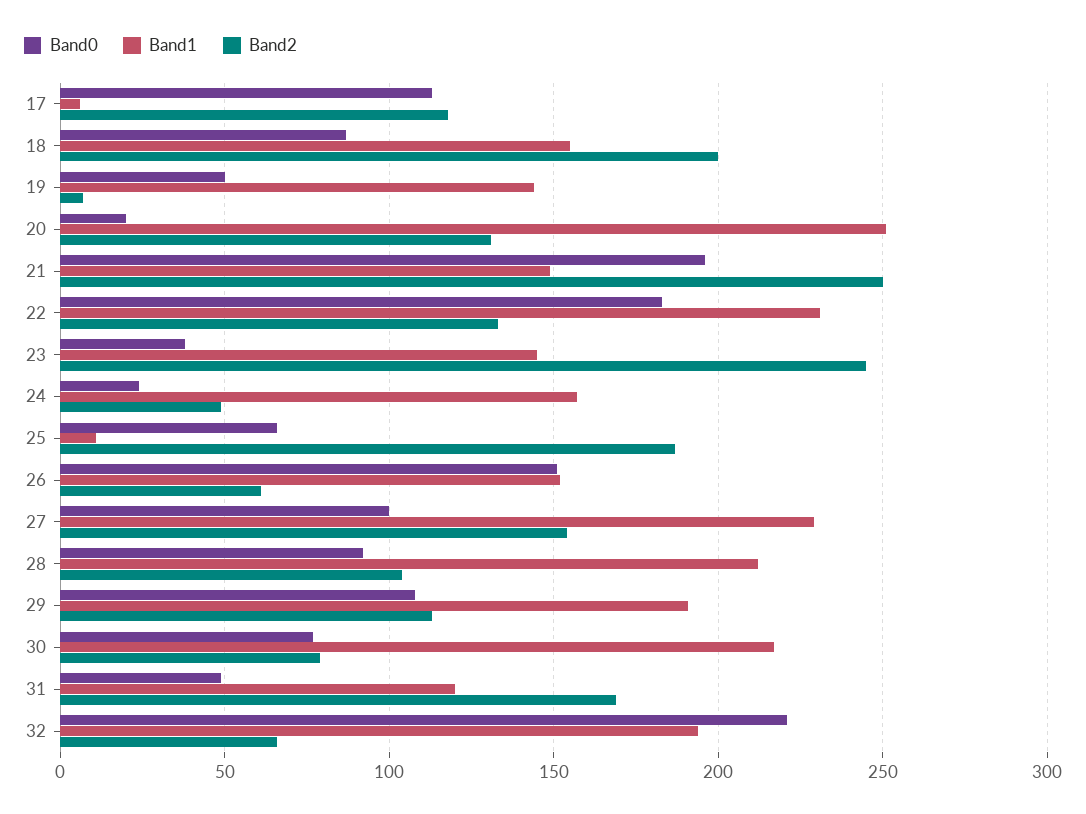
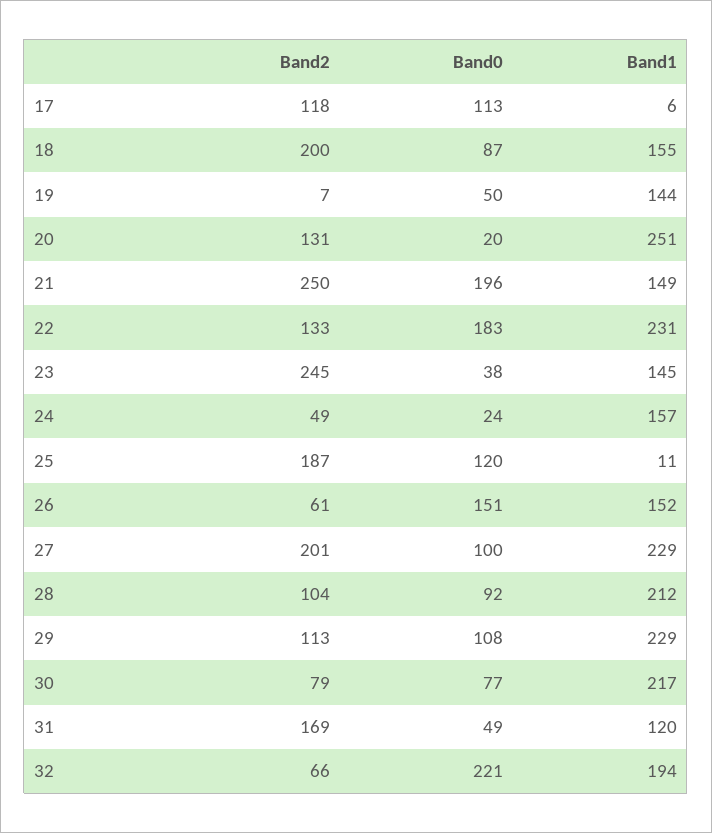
Band0, 25: 65 -> 120
Band2, 27: 155 -> 201
Band1, 29: 190 -> 229

